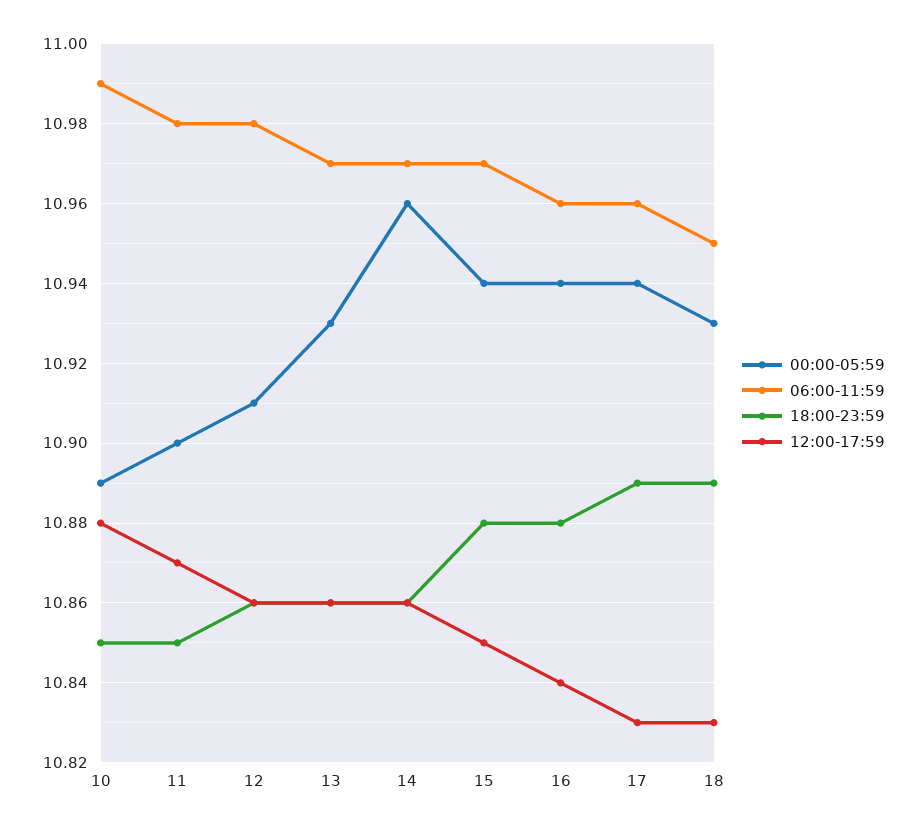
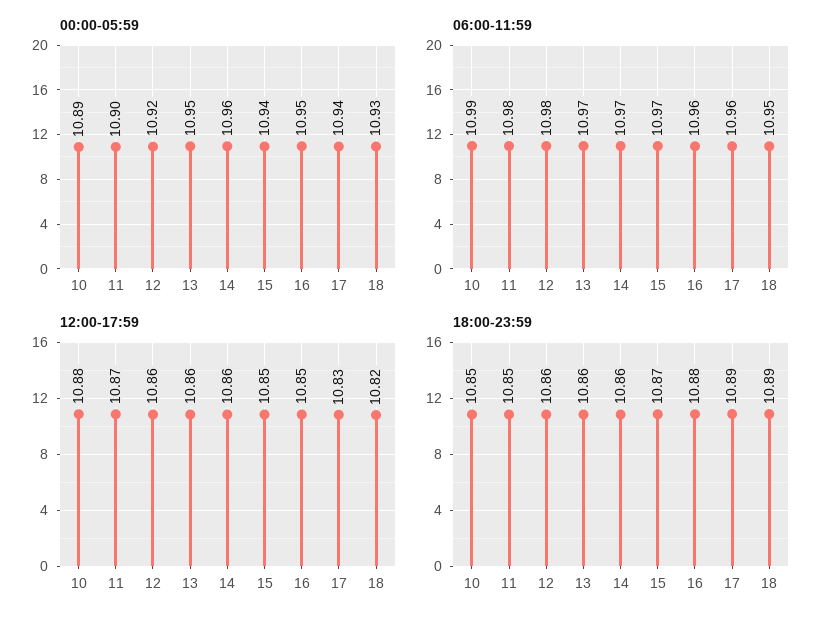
00:00-05:59, 12: 10.91 -> 10.92
00:00-05:59, 13: 10.93 -> 10.95
18:00-23:59, 15: 10.88 -> 10.87
00:00-05:59, 16: 10.94 -> 10.95
12:00-17:59, 16: 10.84 -> 10.85
12:00-17:59, 18: 10.83 -> 10.82

